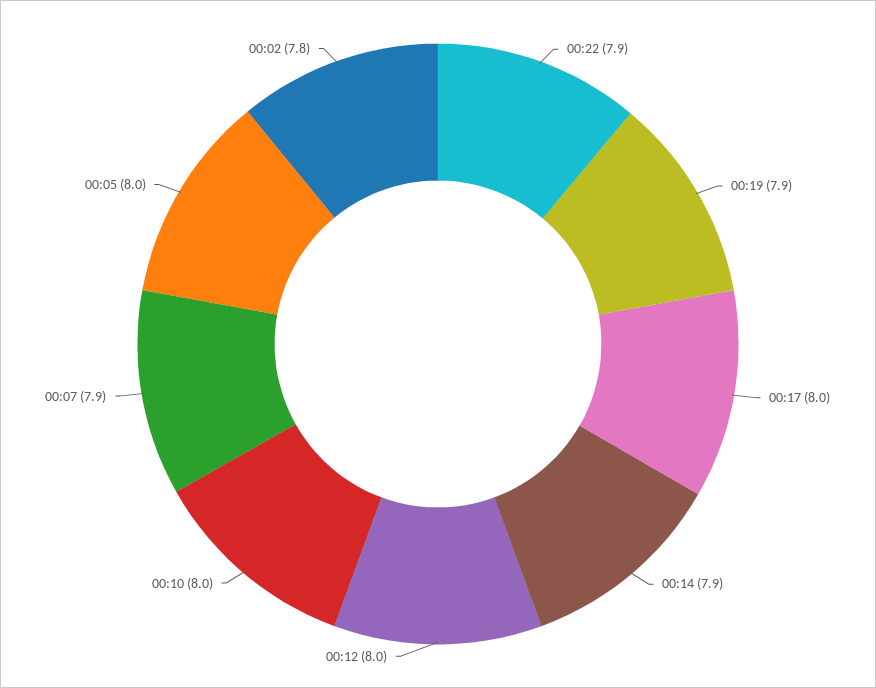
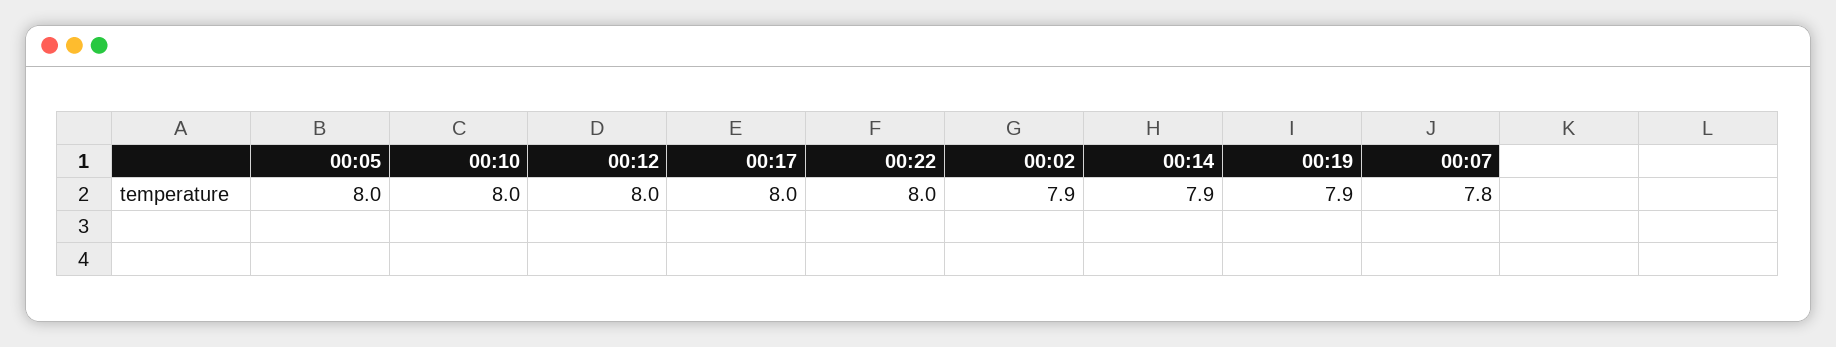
00:22: 7.9 -> 8
00:07: 7.9 -> 7.8
00:02: 7.8 -> 7.9

